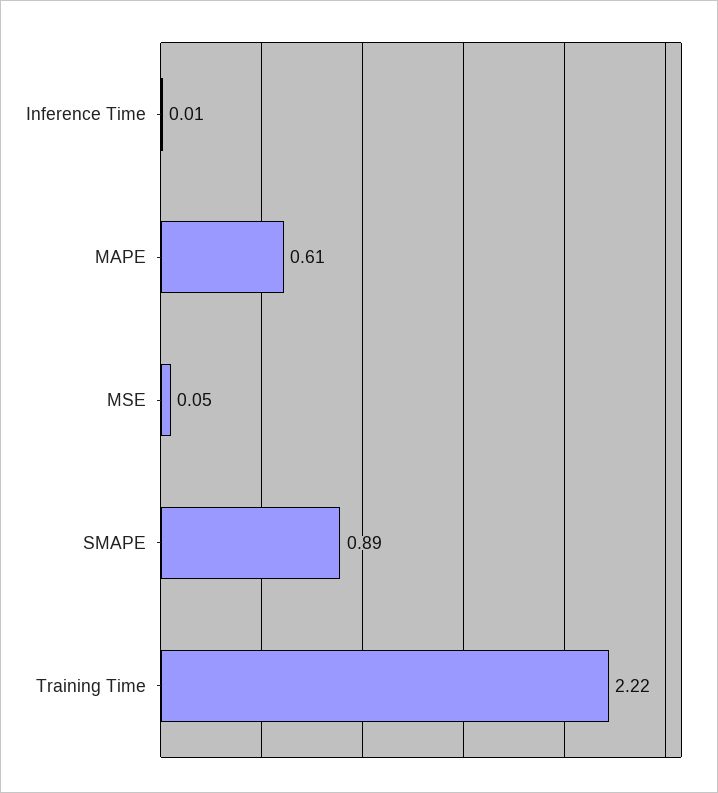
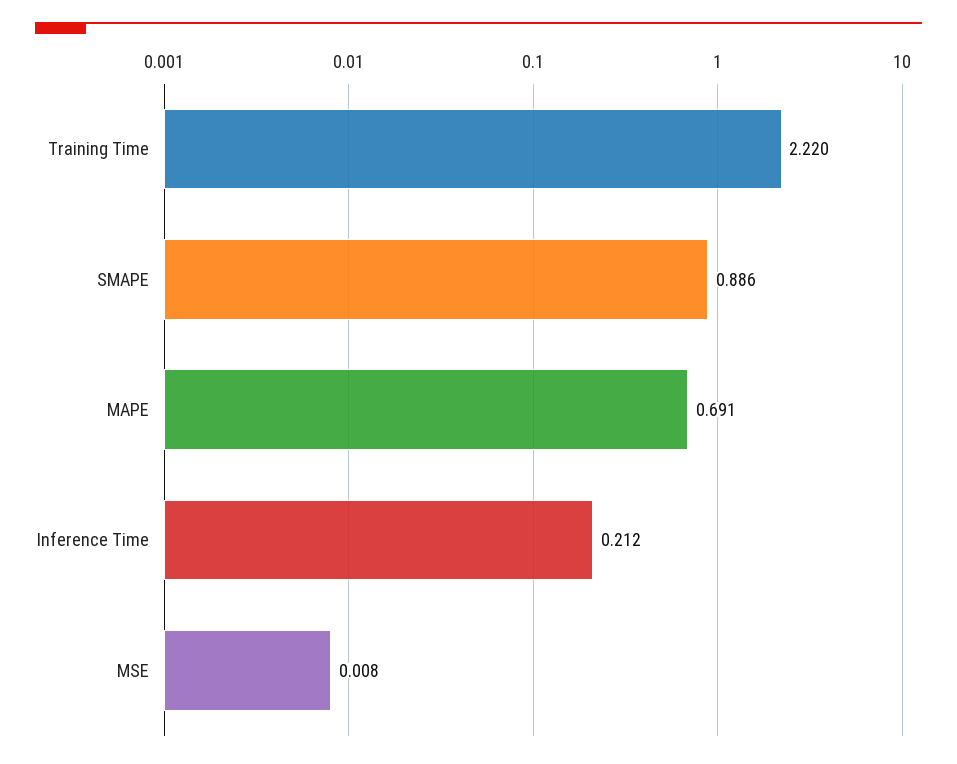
Inference Time: 0.01 -> 0.212
MAPE: 0.61 -> 0.691
MSE: 0.05 -> 0.008

